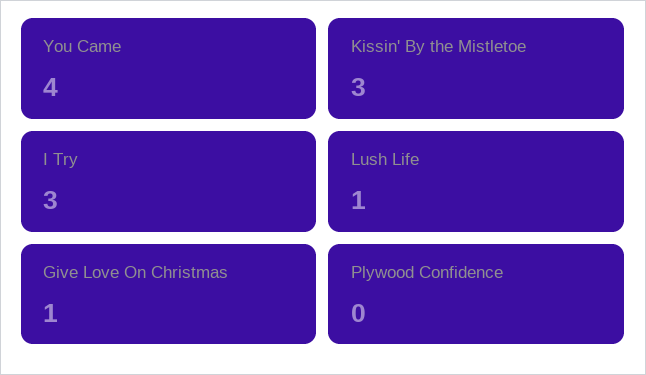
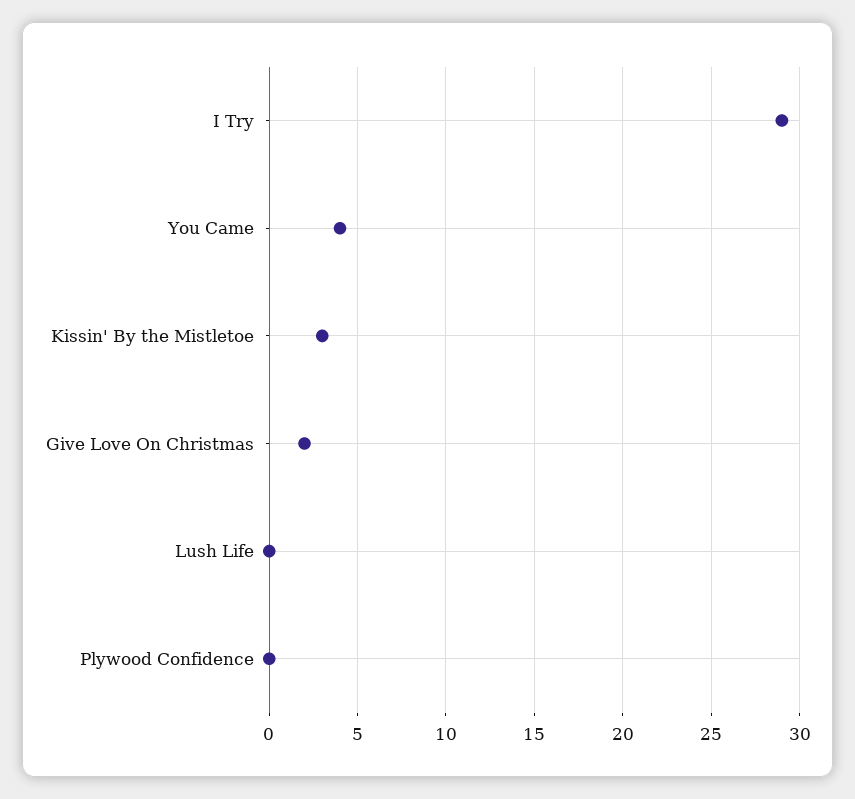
I Try: 3 -> 29
Lush Life: 1 -> 0
Give Love On Christmas: 1 -> 2

